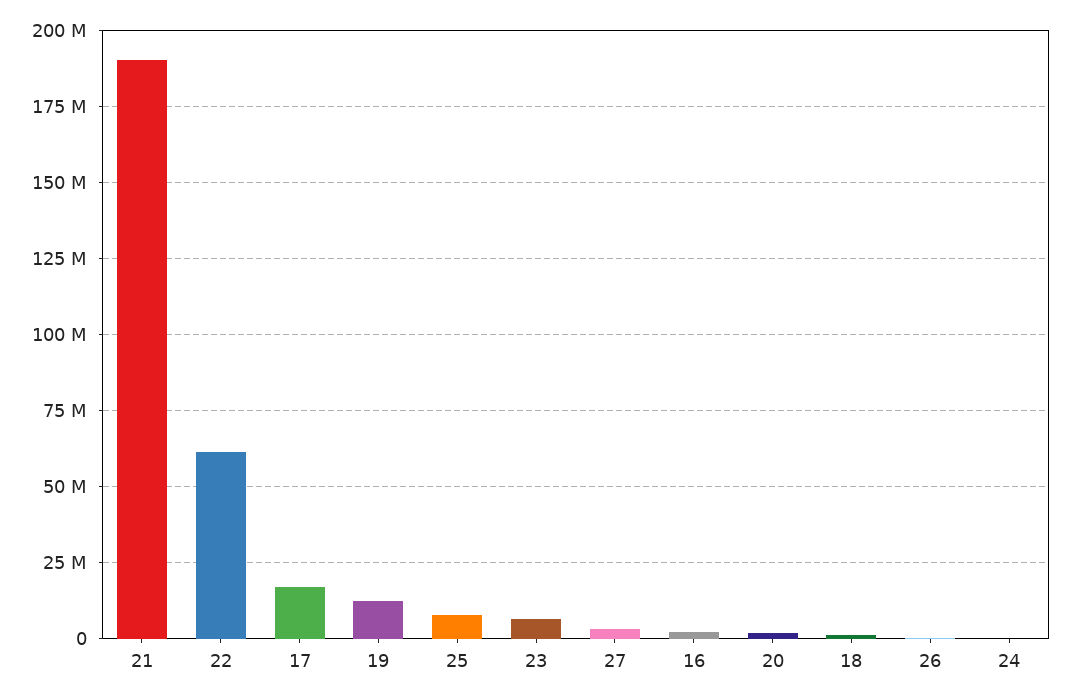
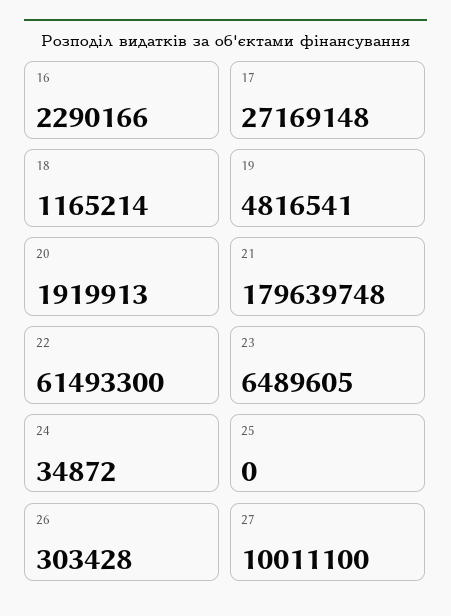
21: 190000000 -> 179639748
17: 17500000 -> 27169148
19: 12500000 -> 4816541
25: 7500000 -> 0
27: 2500000 -> 10011100

